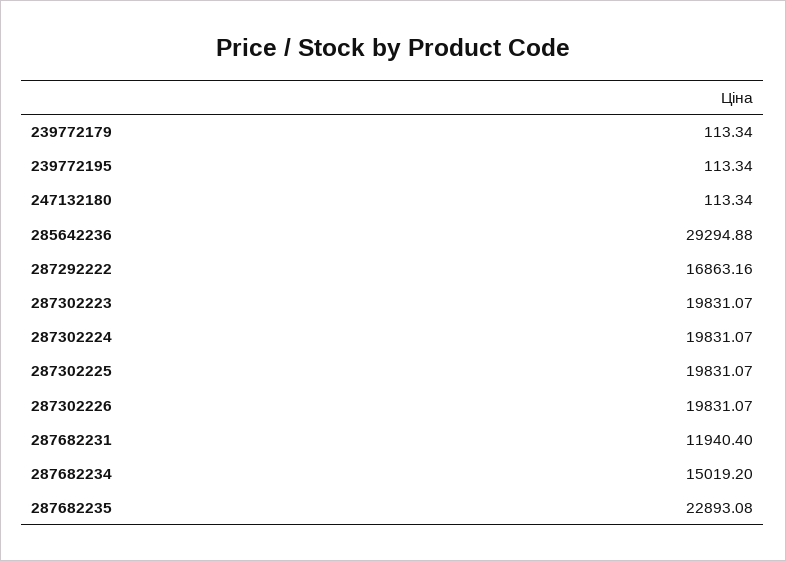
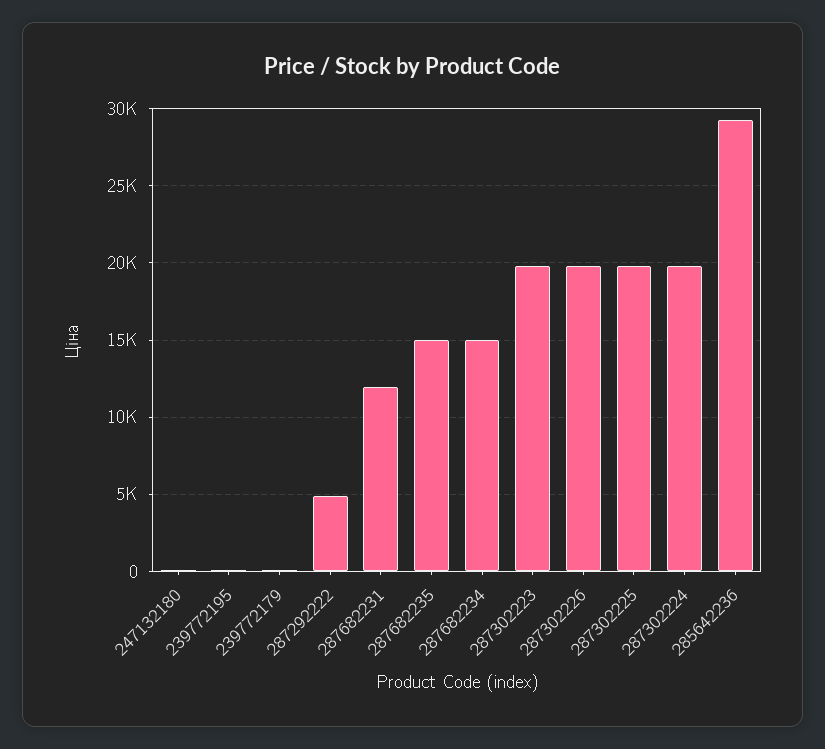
287292222: 16863.16 -> 5000
287682235: 22893.08 -> 15000

